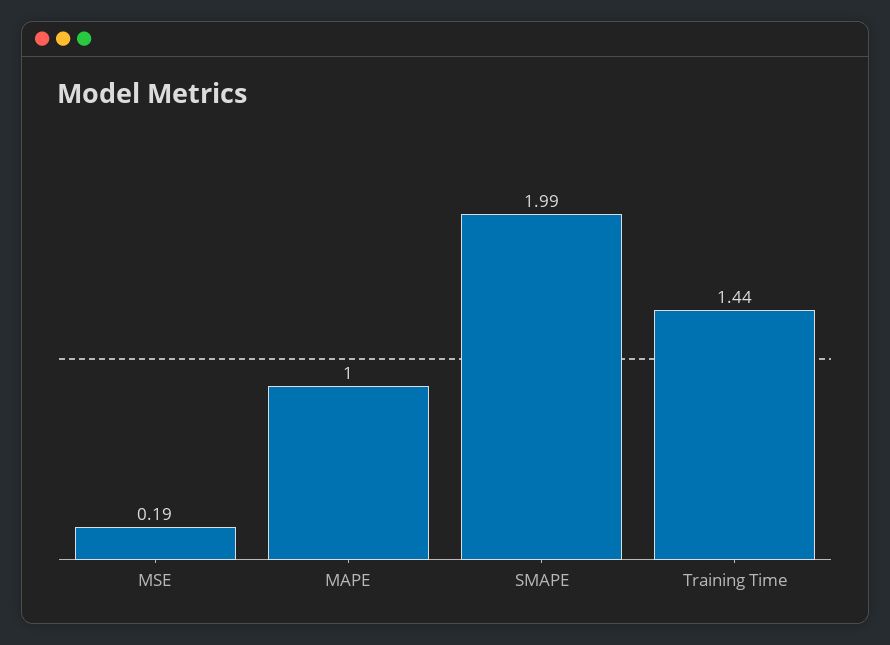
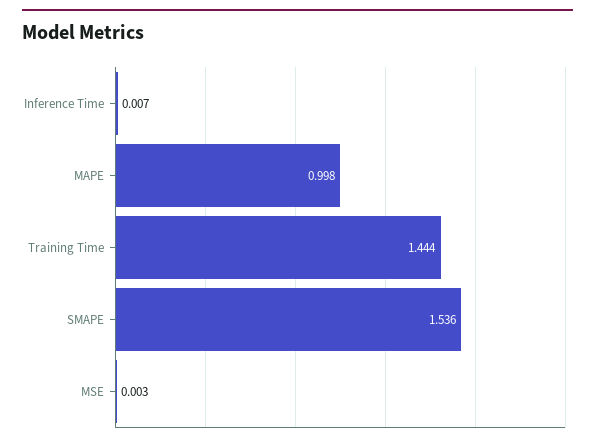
MSE: 0.19 -> 0.003
SMAPE: 1.99 -> 1.536
Inference Time: none -> 0.007

